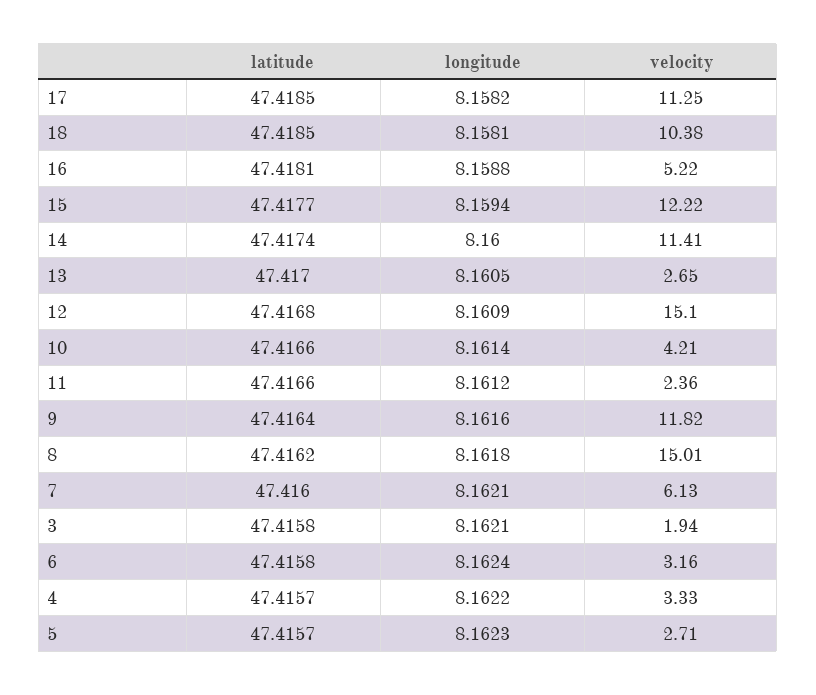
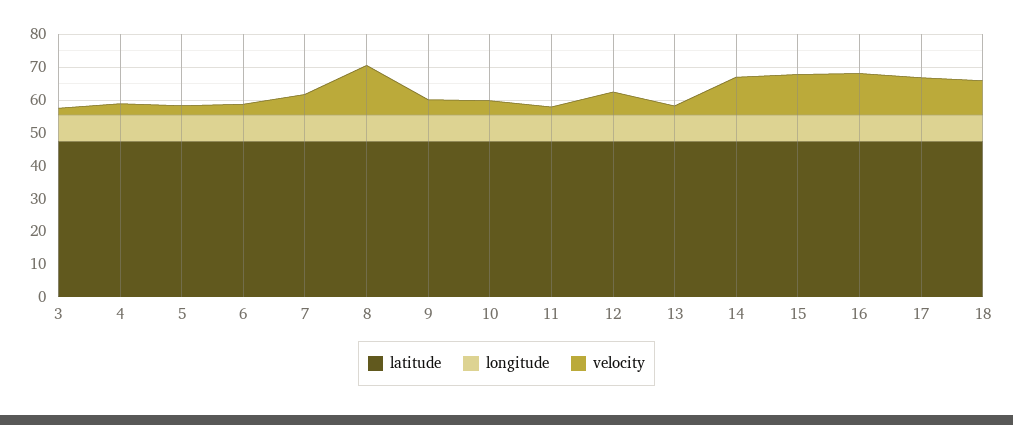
velocity, 16: 5.22 -> 12.5
velocity, 12: 15.1 -> 7.5
velocity, 9: 11.82 -> 5

